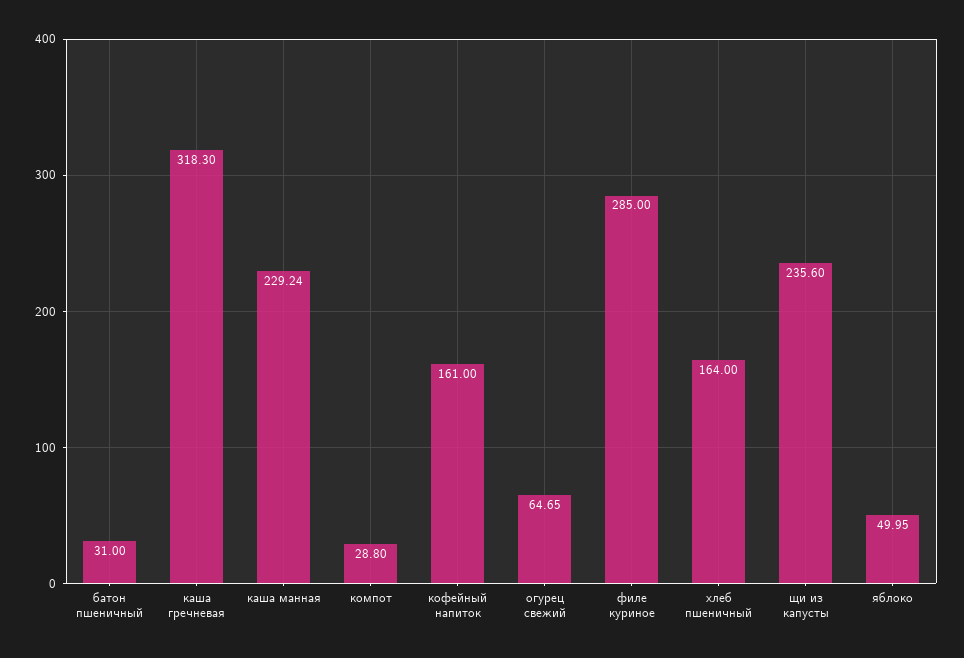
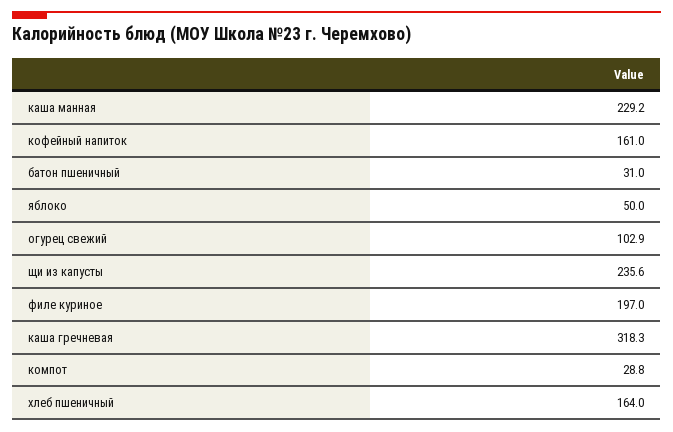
огурец свежий: 64.65 -> 102.9
филе куриное: 285 -> 197

